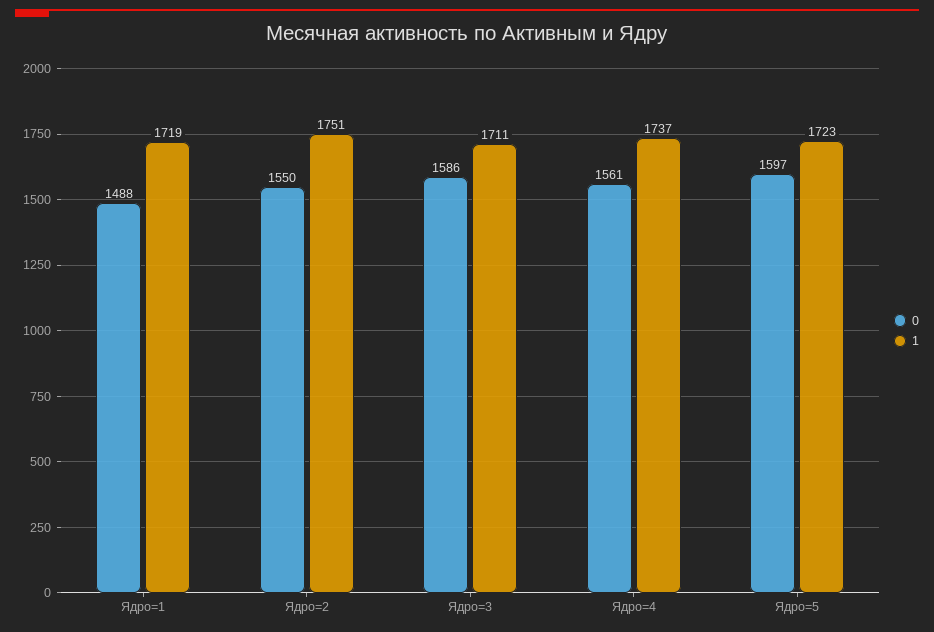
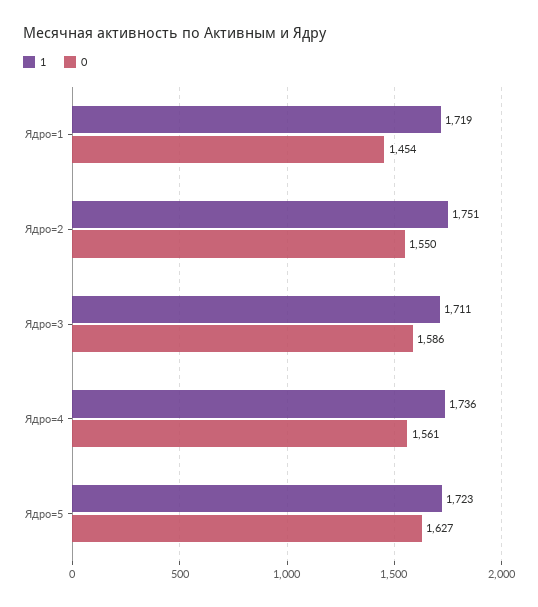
0, Ядро=1: 1488 -> 1454
1, Ядро=4: 1737 -> 1736
0, Ядро=5: 1597 -> 1627

